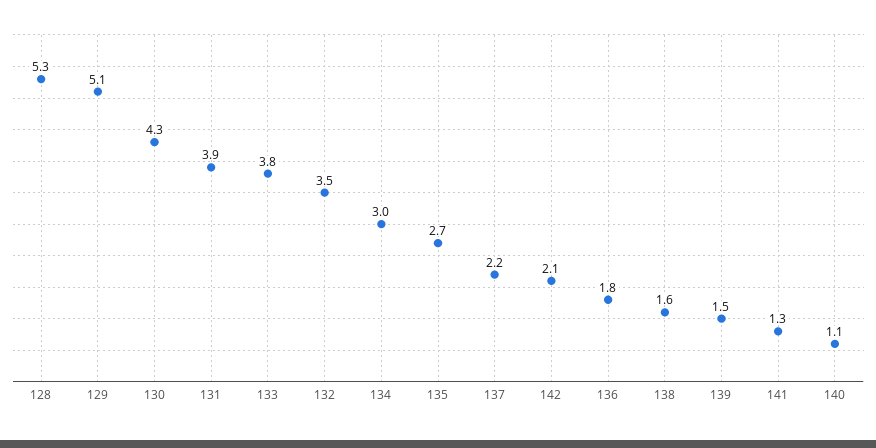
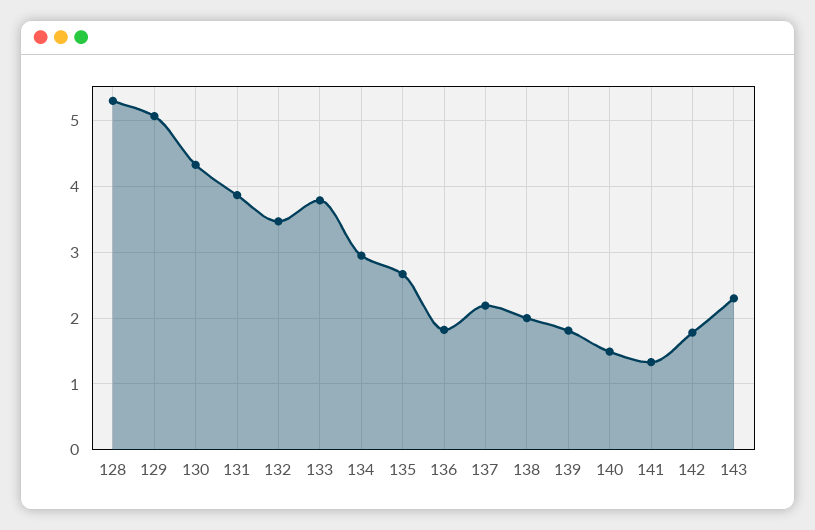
142: 2.1 -> 1.8
138: 1.6 -> 2
139: 1.5 -> 1.8
140: 1.1 -> 1.5
143: none -> 2.3

